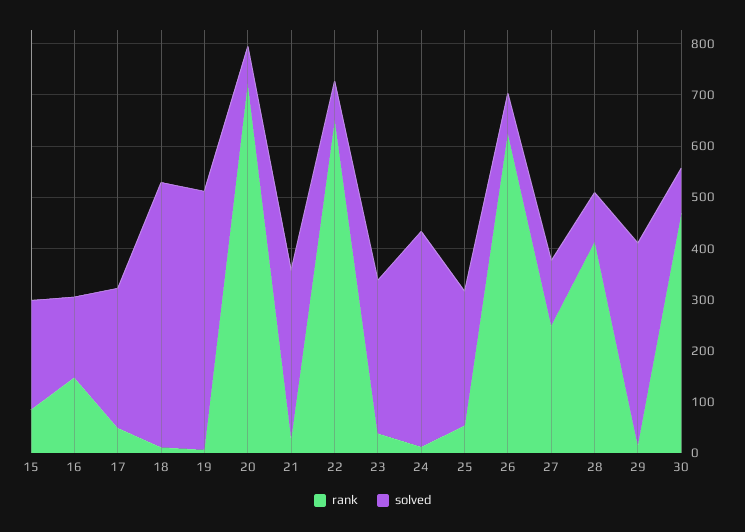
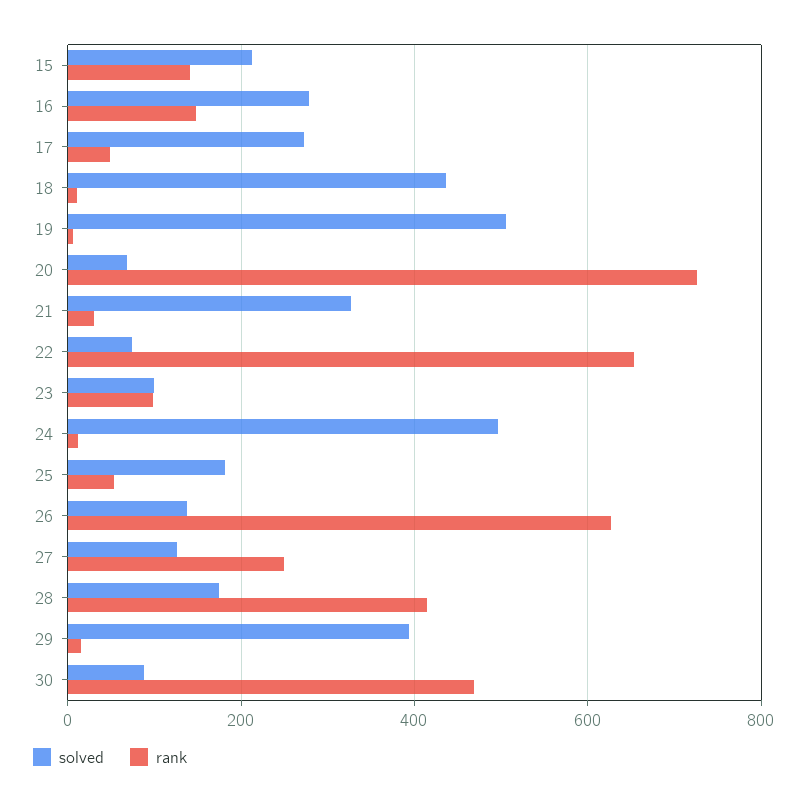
rank, 15: 80 -> 140
solved, 16: 160 -> 280
solved, 18: 520 -> 440
rank, 23: 40 -> 100
solved, 23: 300 -> 100
solved, 24: 420 -> 500
solved, 25: 260 -> 180
solved, 26: 80 -> 140
solved, 28: 100 -> 180

